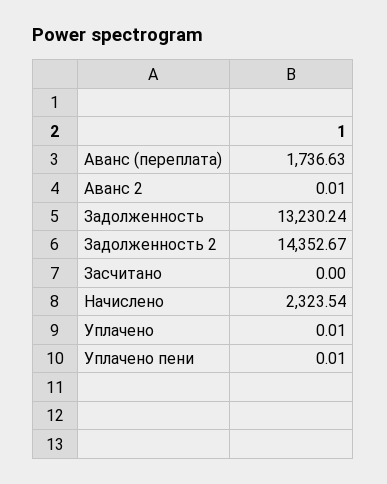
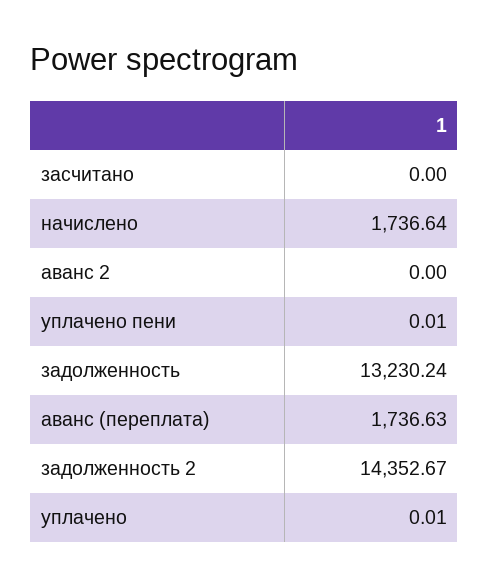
Аванс 2: 0.01 -> 0
Начислено: 2323.54 -> 1736.64

